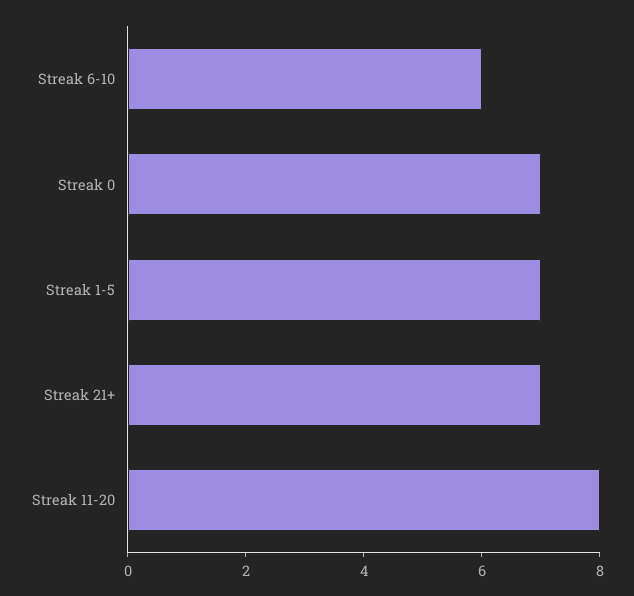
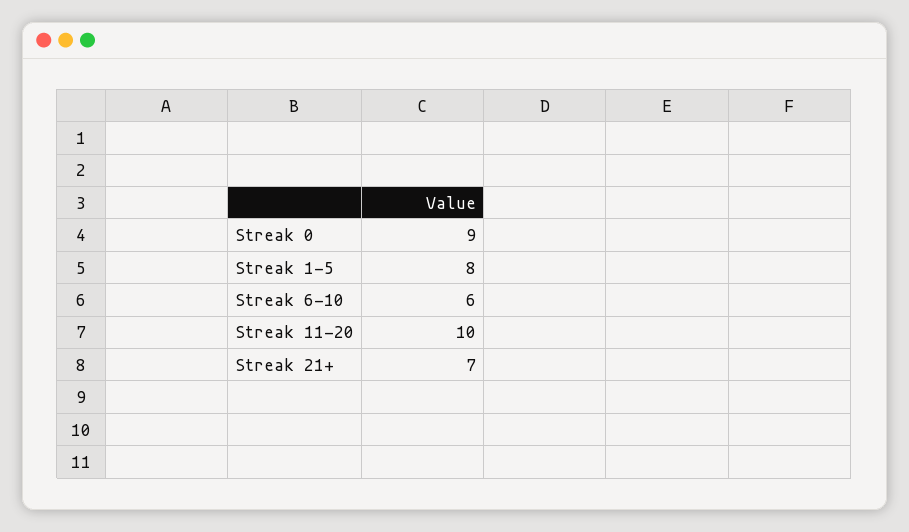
Streak 0: 7 -> 9
Streak 1-5: 7 -> 8
Streak 11-20: 8 -> 10

